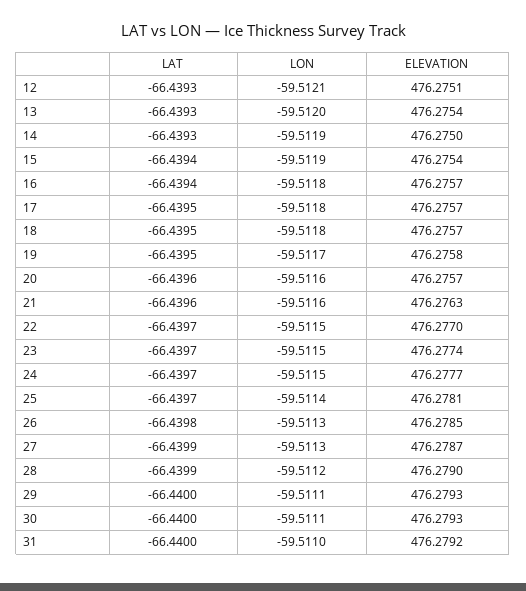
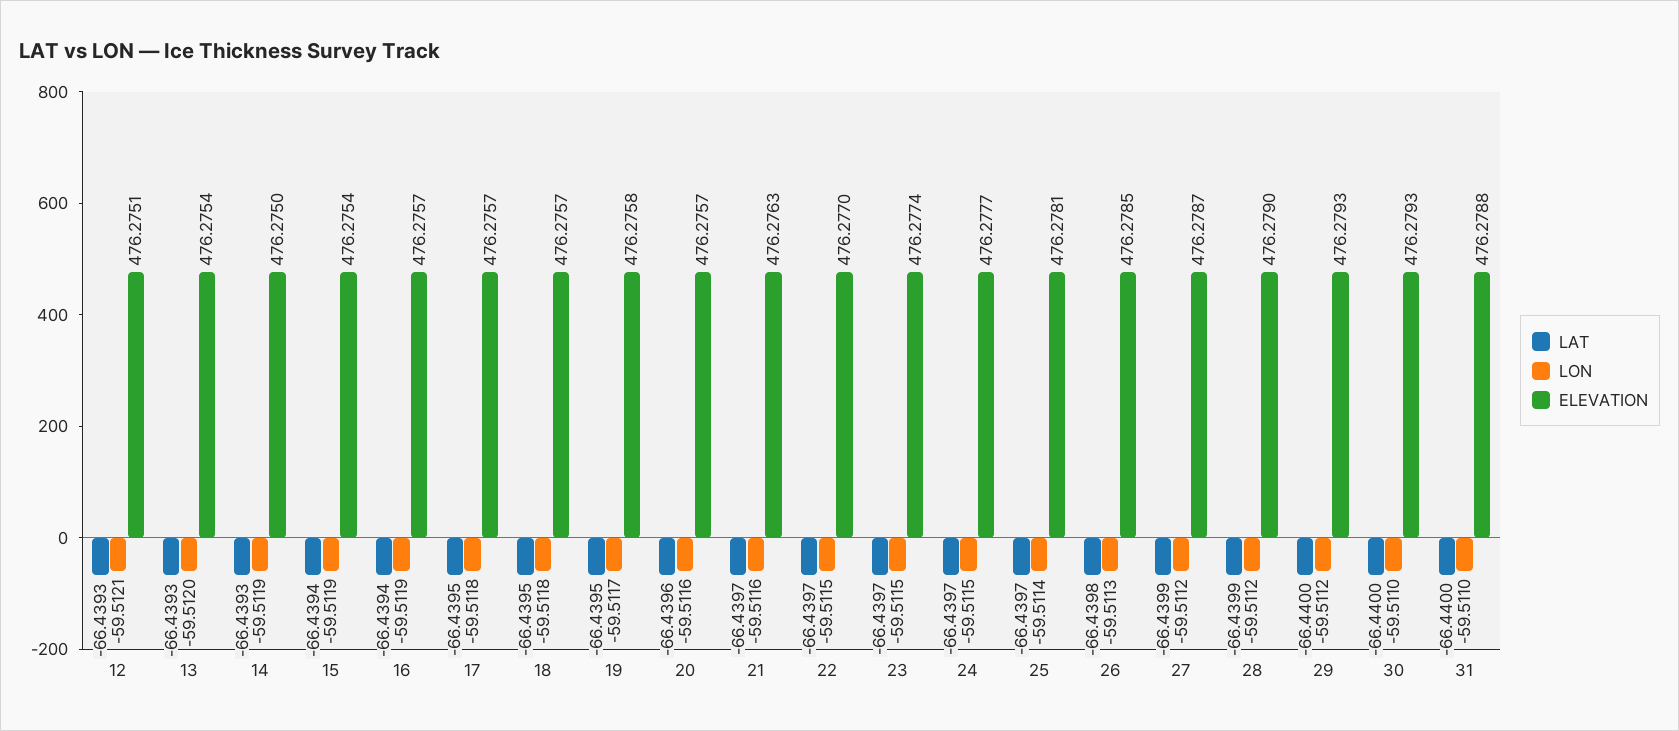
LON, 16: -59.5118 -> -59.5119
LAT, 21: -66.4396 -> -66.4397
LON, 27: -59.5113 -> -59.5112
LON, 29: -59.5111 -> -59.5112
LON, 30: -59.5111 -> -59.511
ELEVATION, 31: 476.2792 -> 476.2788

